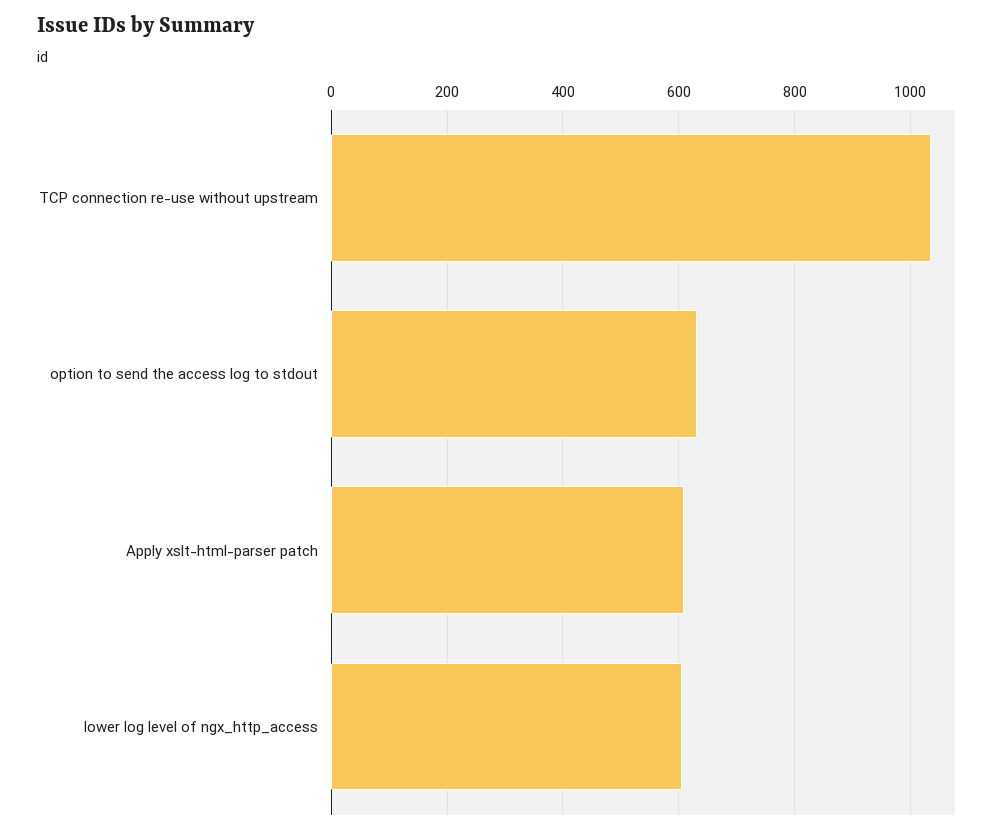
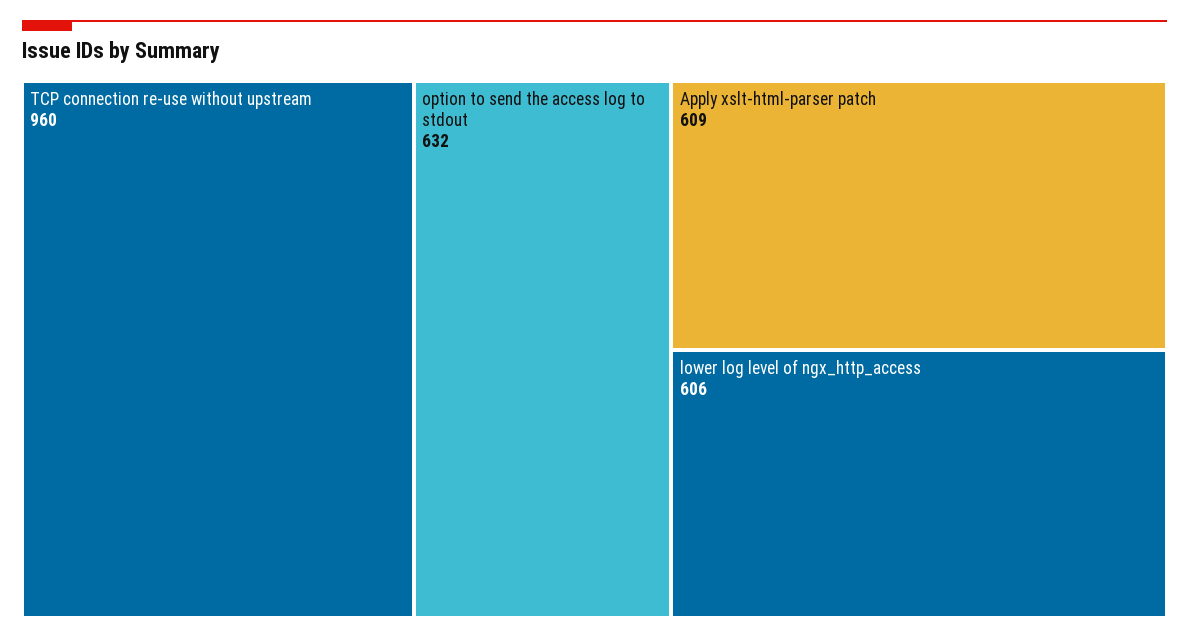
TCP connection re-use without upstream: 1040 -> 960

